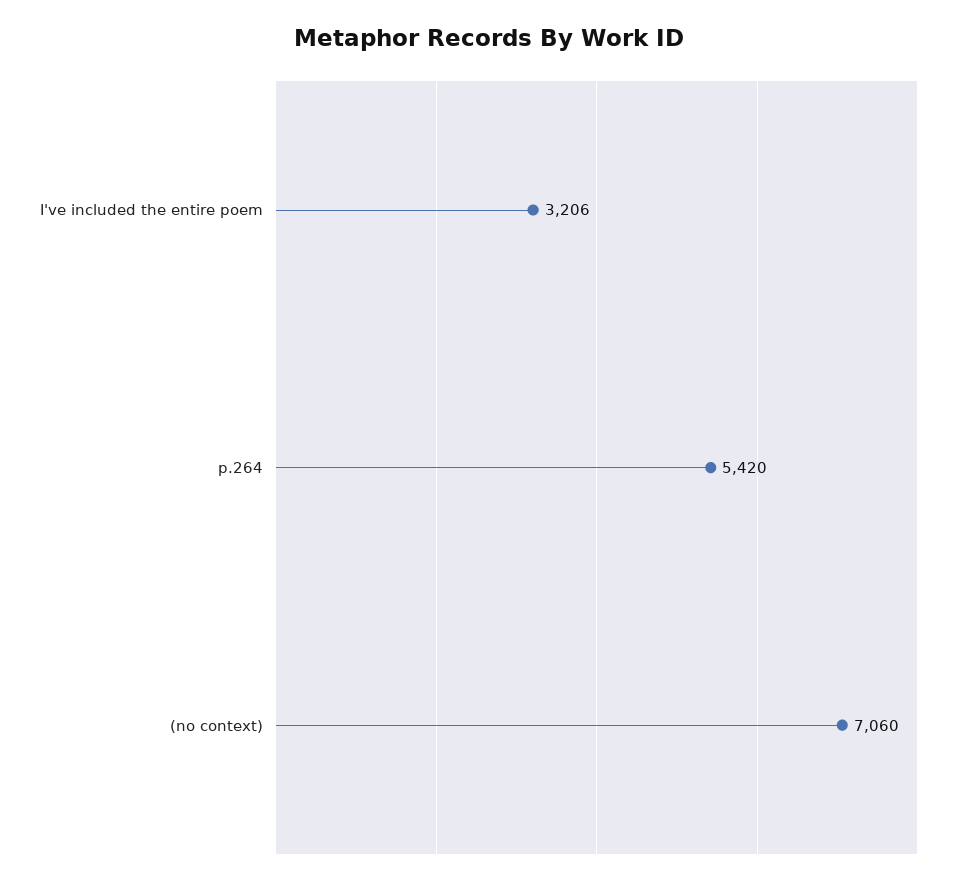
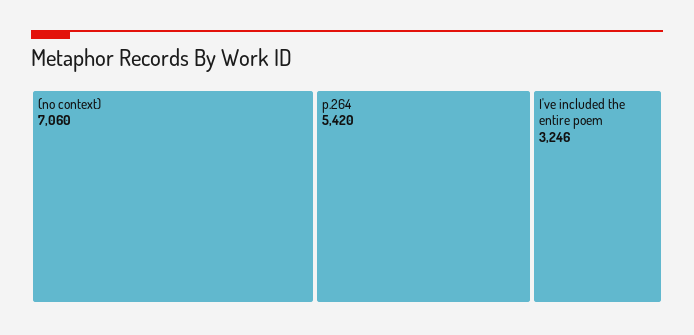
I've included the entire poem: 3206 -> 3246

